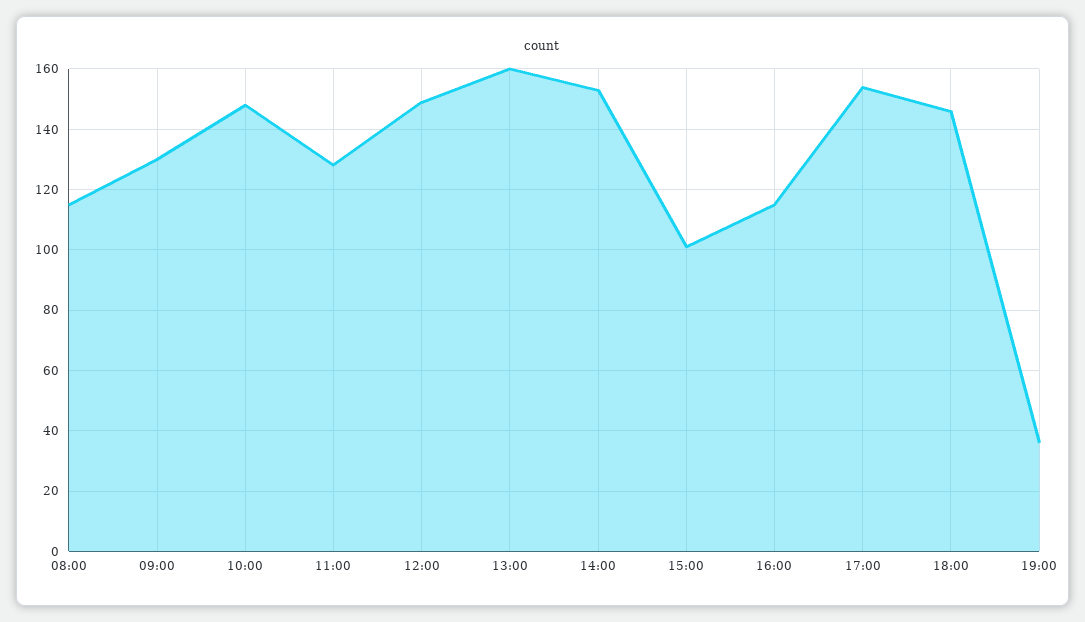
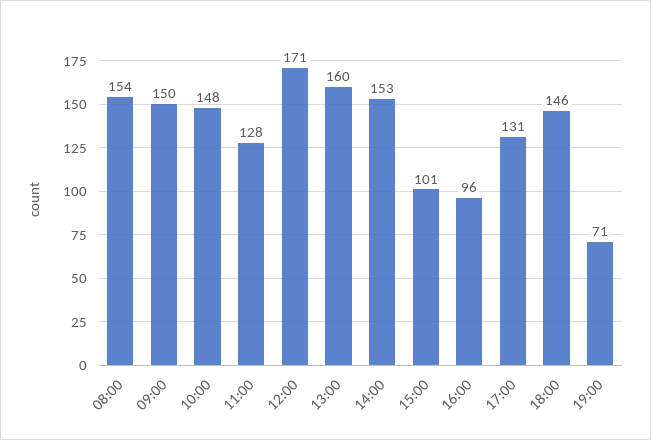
08:00: 115 -> 154
09:00: 130 -> 150
12:00: 150 -> 171
16:00: 115 -> 96
17:00: 155 -> 131
19:00: 35 -> 71

